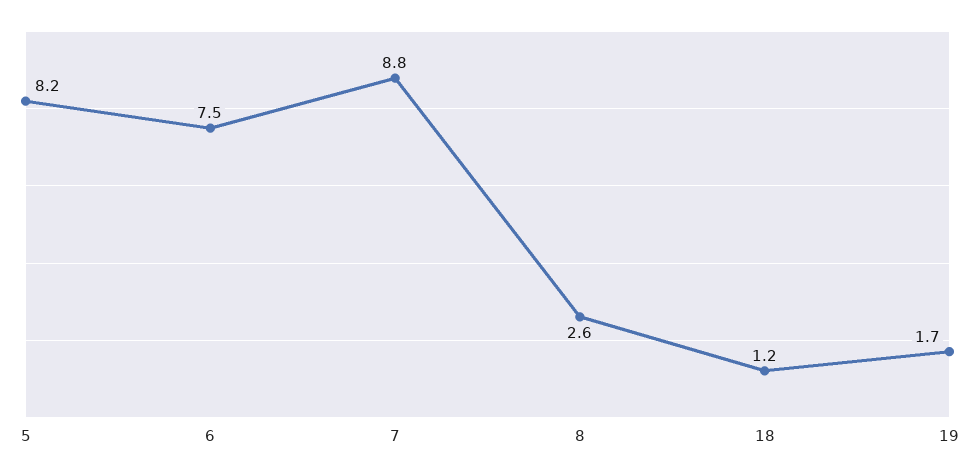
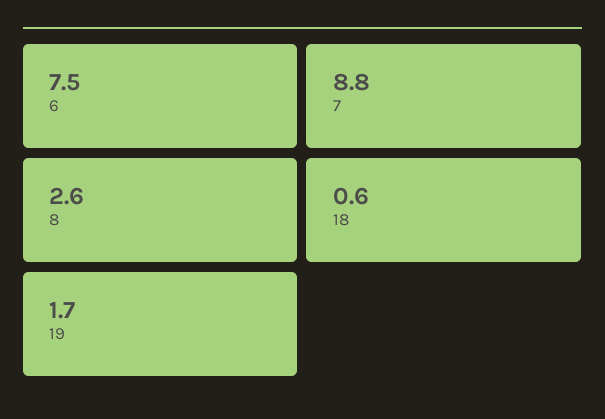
5: 8.2 -> none
18: 1.2 -> 0.6

